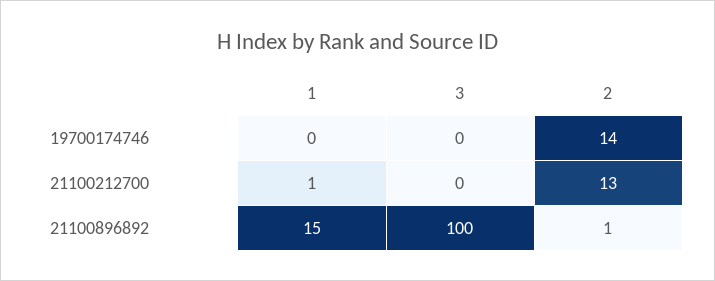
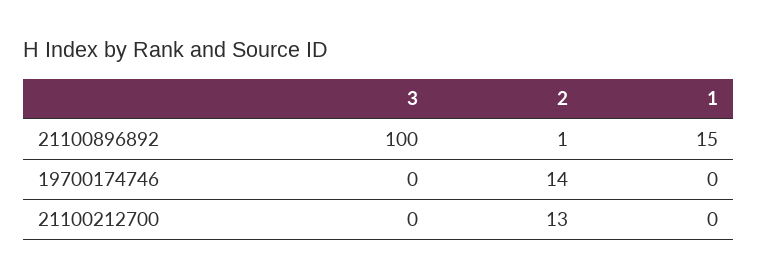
1, 21100212700: 1 -> 0

